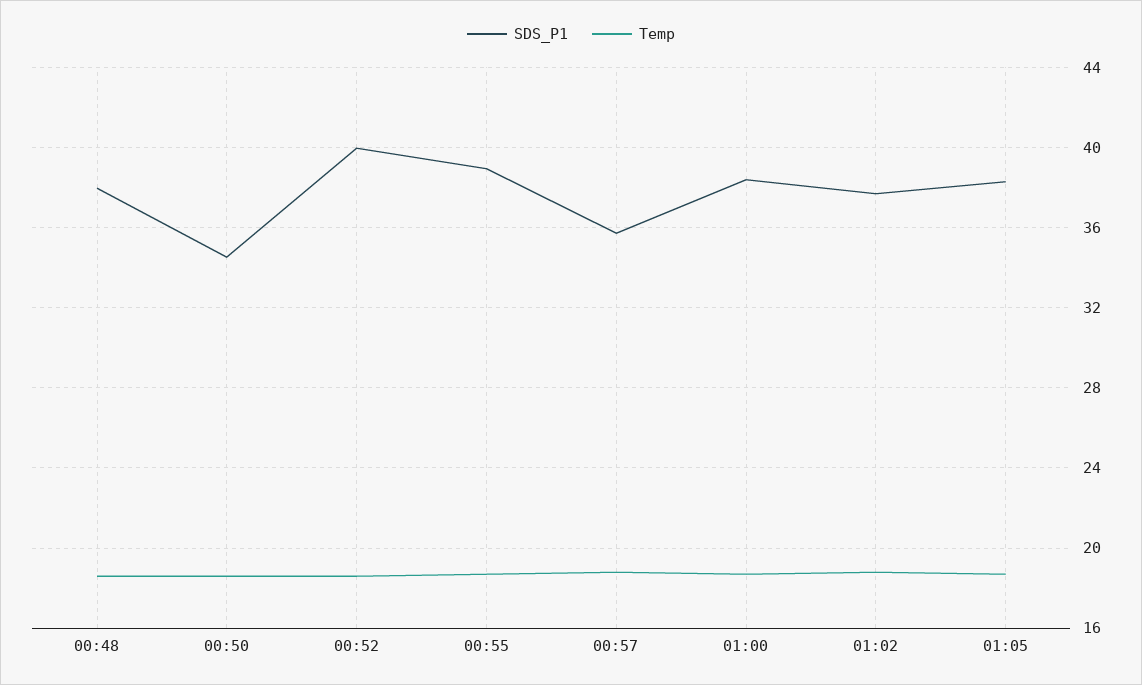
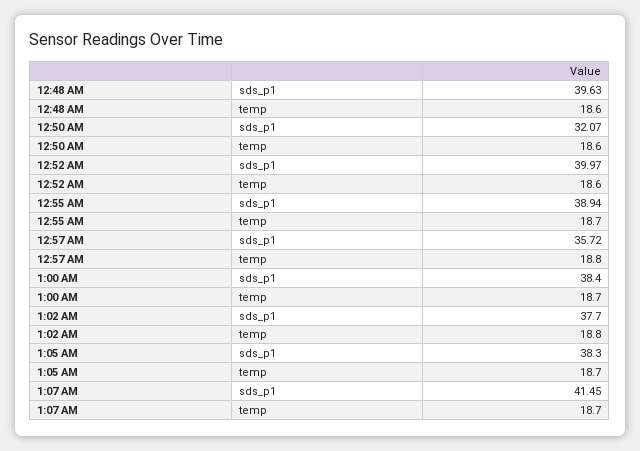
SDS_P1, 00:48: 38 -> 39.63
SDS_P1, 00:50: 34.5 -> 32.07
SDS_P1, 1:07 AM: none -> 41.45
Temp, 1:07 AM: none -> 18.7

